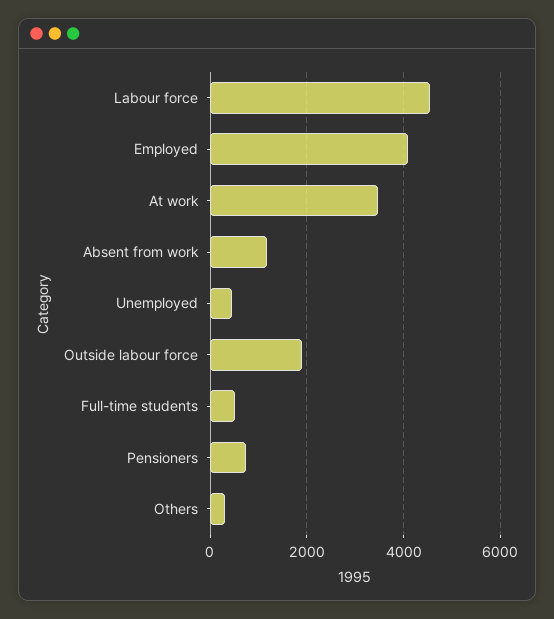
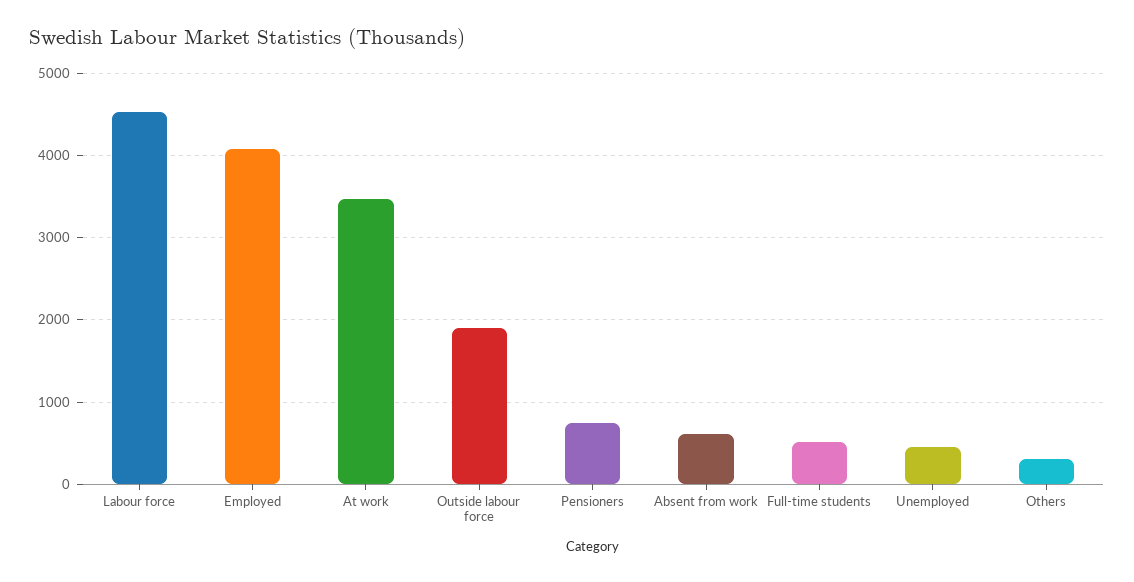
Absent from work: 1200 -> 600

